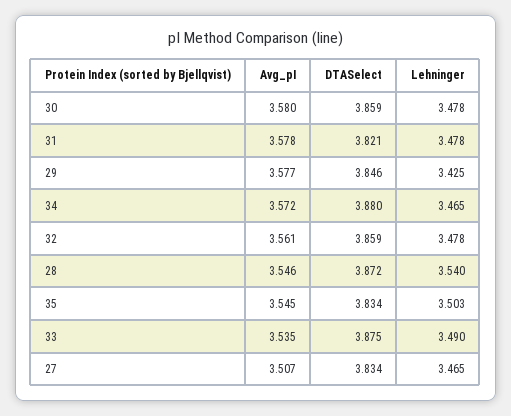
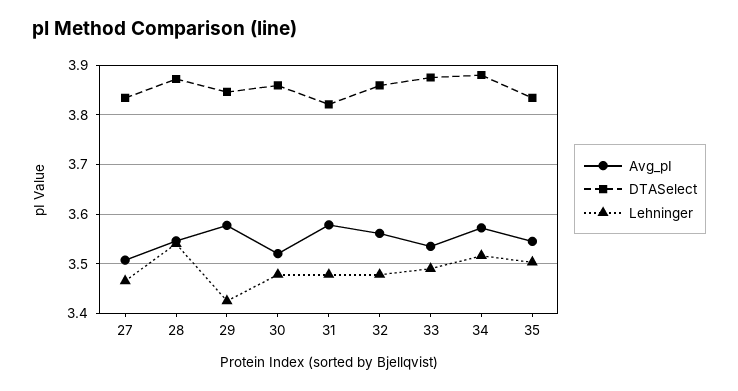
Avg_pI, 30: 3.58 -> 3.52
Lehninger, 34: 3.465 -> 3.52

